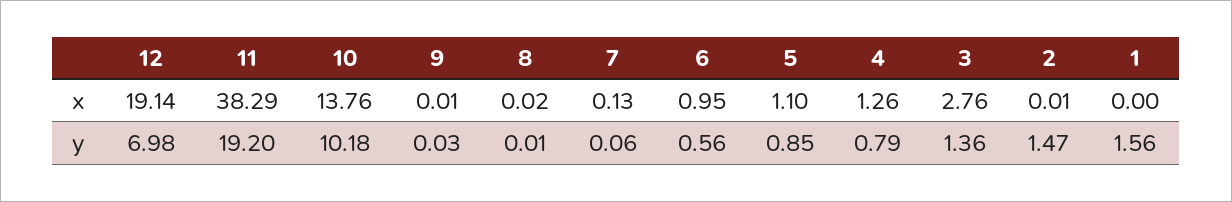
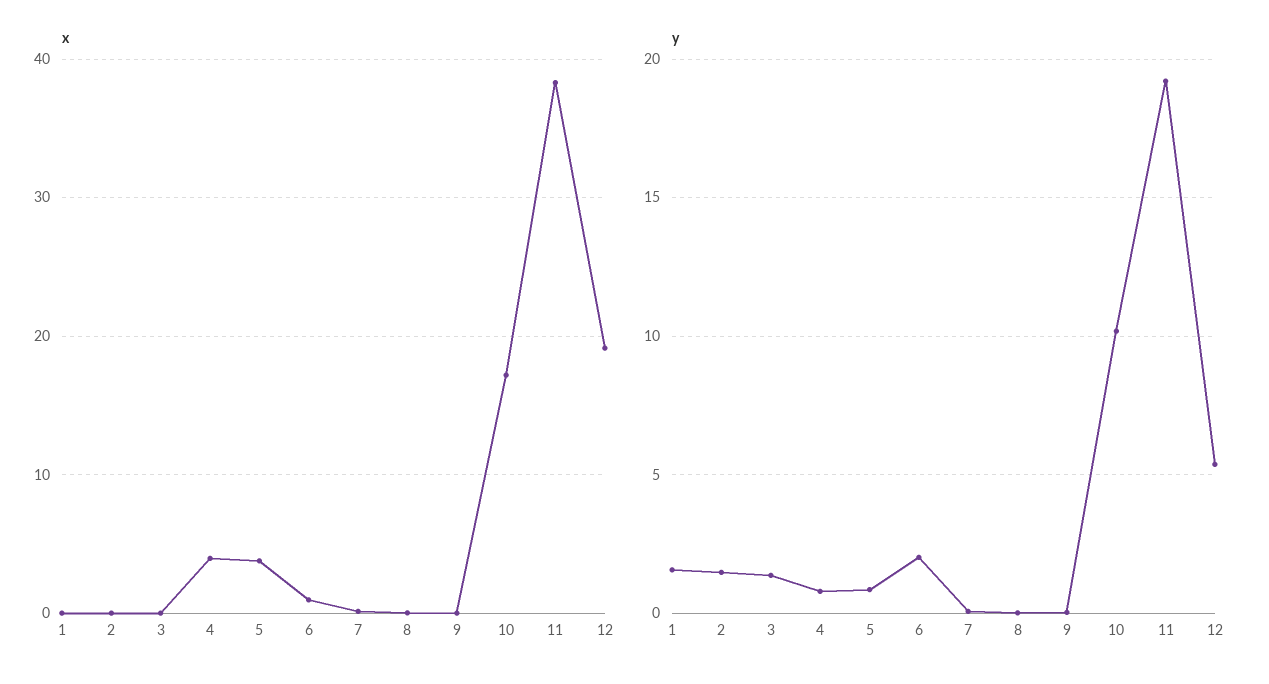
x, 10: 13.76 -> 17
x, 5: 1.1 -> 4
x, 4: 1.26 -> 4
x, 3: 2.76 -> 0
y, 12: 6.98 -> 5.5
y, 6: 0.56 -> 2

